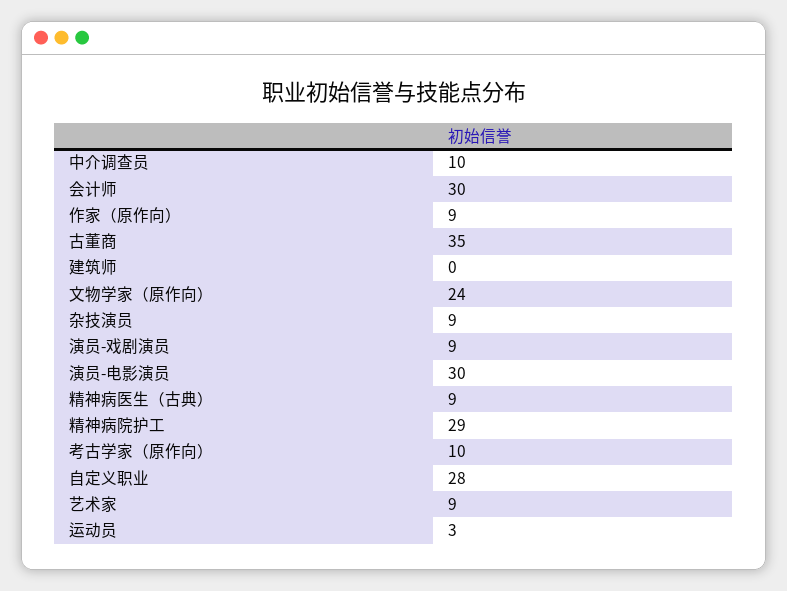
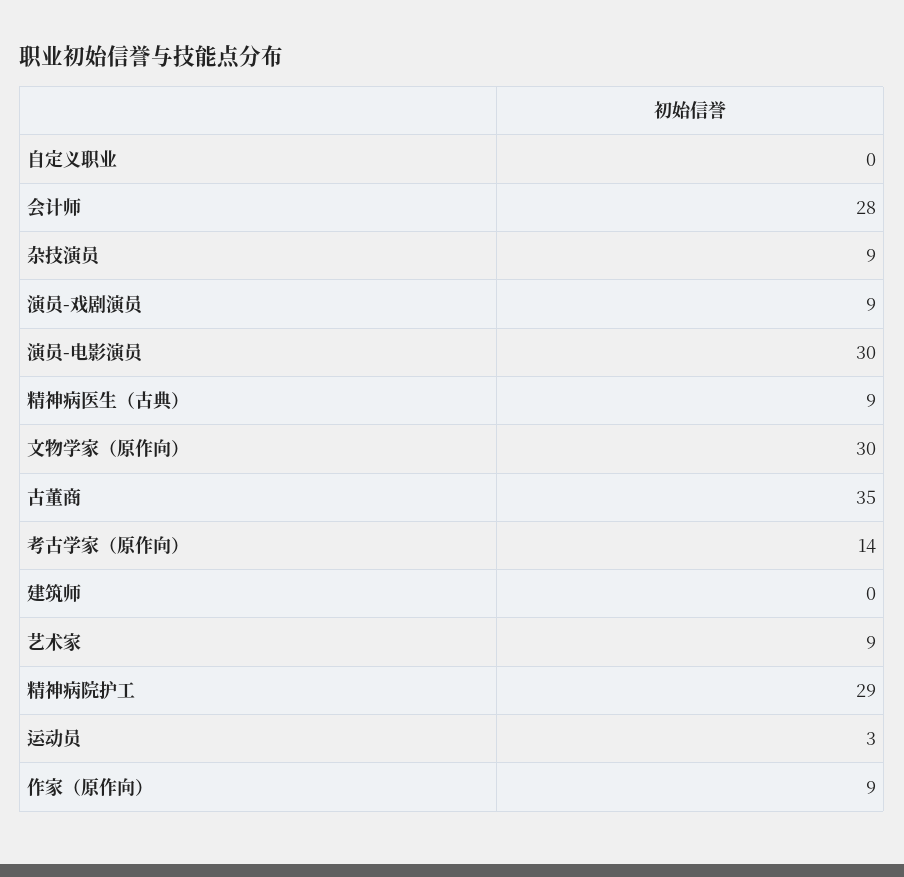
中介调查员: 10 -> none
会计师: 30 -> 28
文物学家（原作向）: 24 -> 30
考古学家（原作向）: 10 -> 14
自定义职业: 28 -> 0

